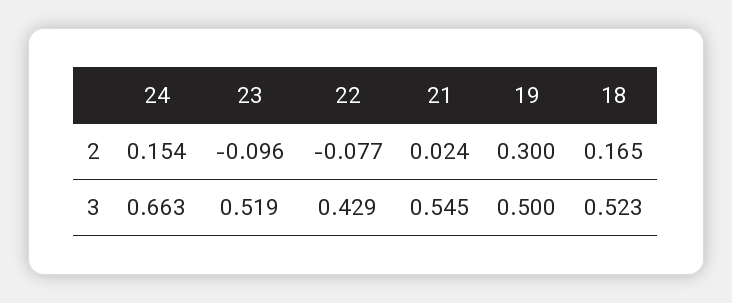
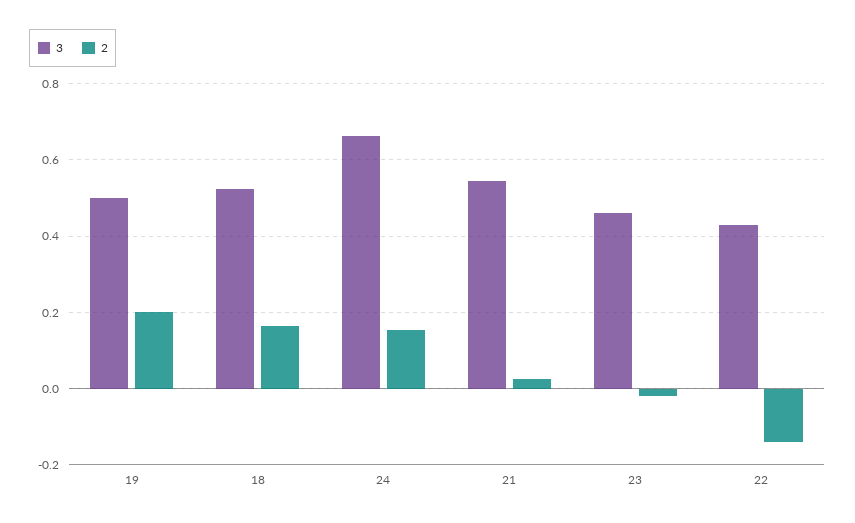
2, 23: -0.096 -> -0.02
2, 22: -0.077 -> -0.14
2, 19: 0.3 -> 0.2
3, 23: 0.519 -> 0.46

